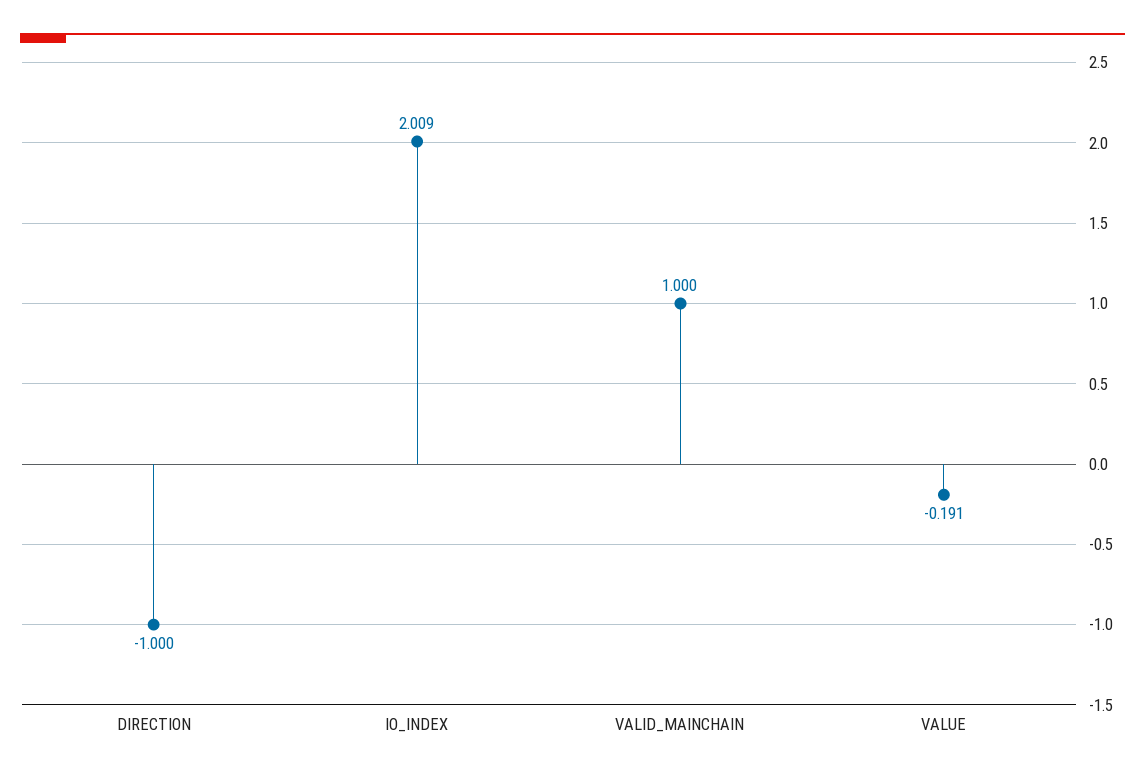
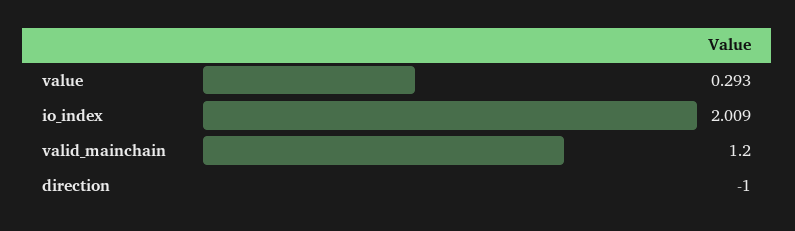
VALID_MAINCHAIN: 1 -> 1.2
VALUE: -0.191 -> 0.293

